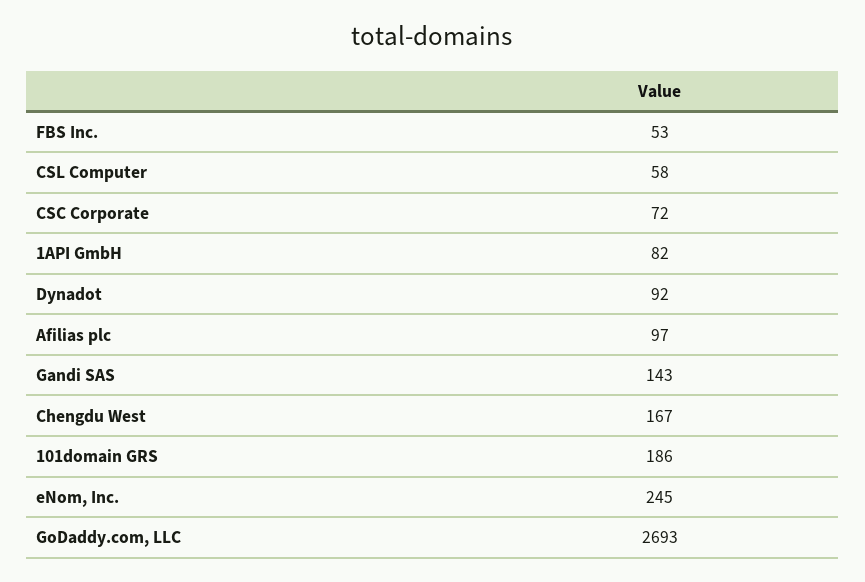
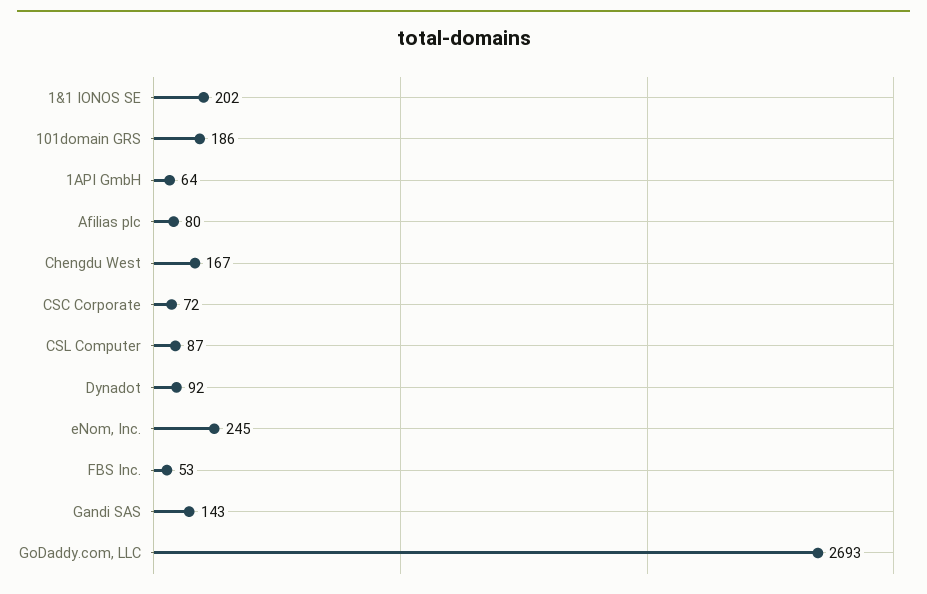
CSL Computer: 58 -> 87
1API GmbH: 82 -> 64
Afilias plc: 97 -> 80
1&1 IONOS SE: none -> 202

